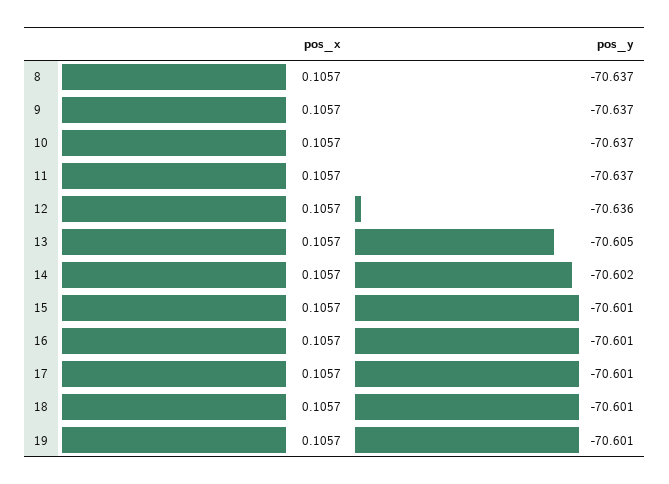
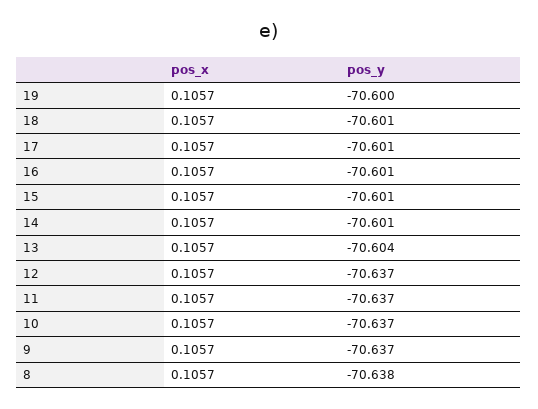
pos_y, 8: -70.637 -> -70.638
pos_y, 12: -70.636 -> -70.637
pos_y, 13: -70.605 -> -70.604
pos_y, 14: -70.602 -> -70.601
pos_y, 19: -70.601 -> -70.6

